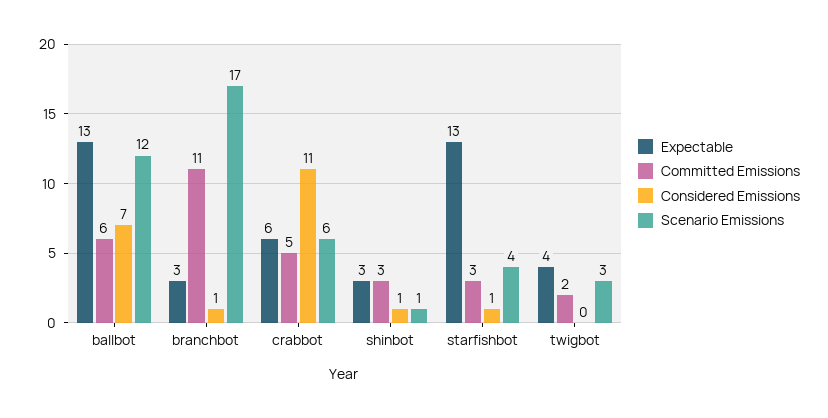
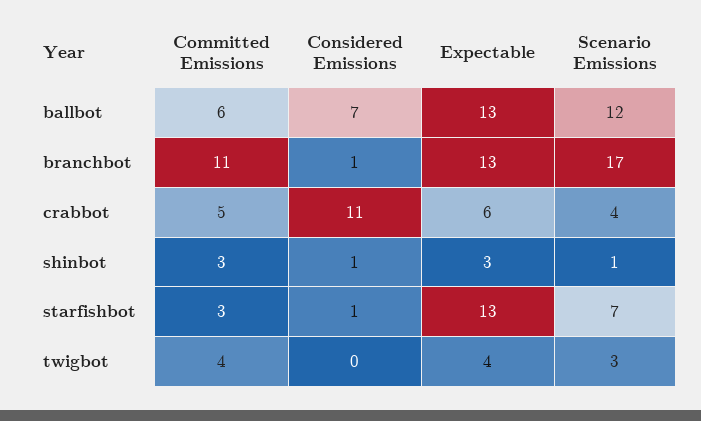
Expectable, branchbot: 3 -> 13
Scenario Emissions, crabbot: 6 -> 4
Scenario Emissions, starfishbot: 4 -> 7
Committed Emissions, twigbot: 2 -> 4

